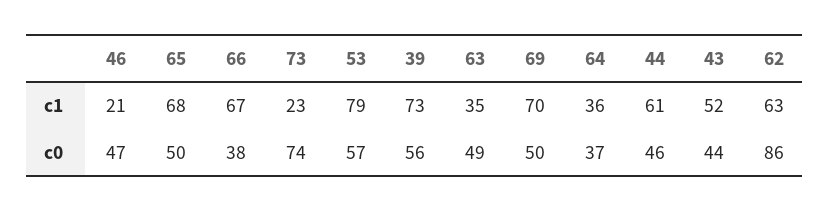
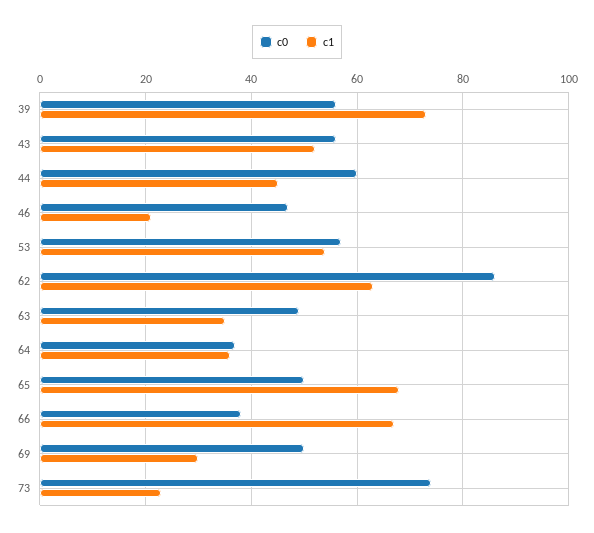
c1, 53: 79 -> 55
c1, 69: 70 -> 30
c1, 44: 61 -> 45
c0, 44: 46 -> 60
c0, 43: 44 -> 55

